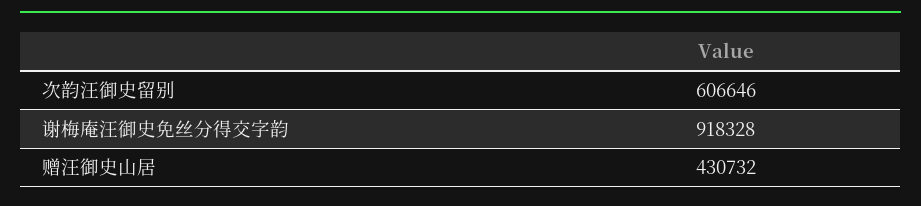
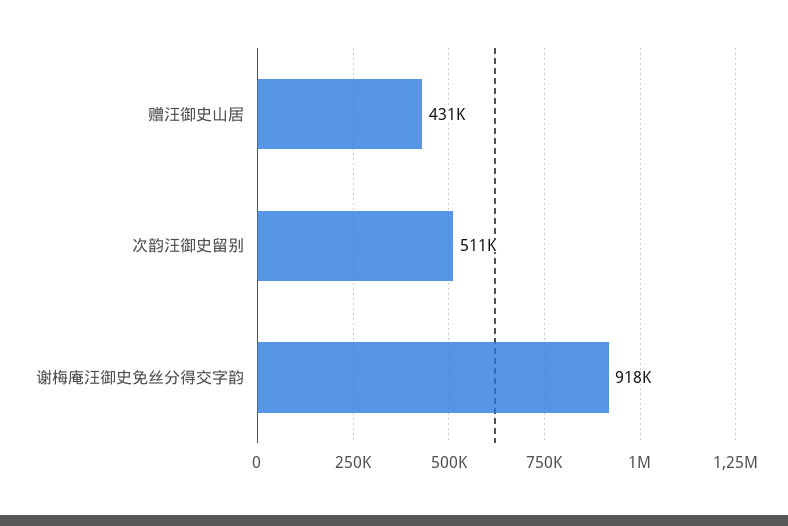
次韵汪御史留别: 606646 -> 511000

